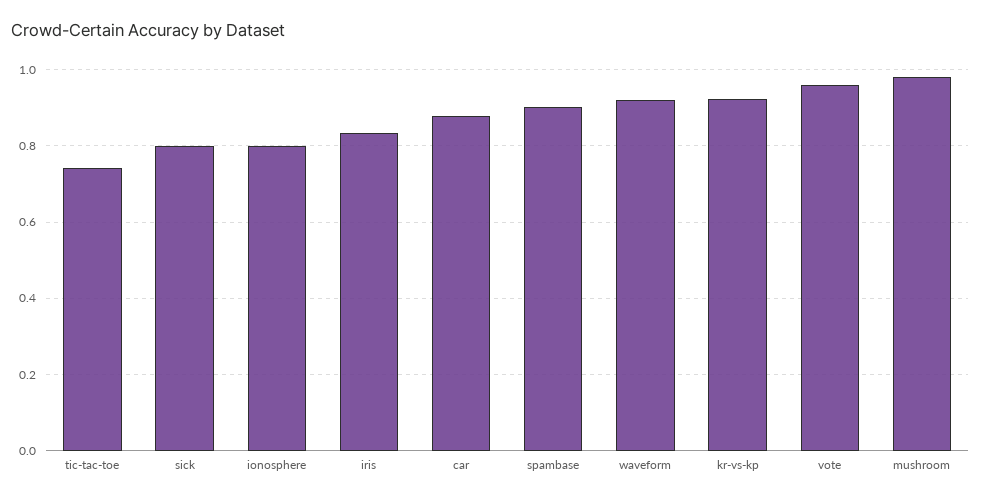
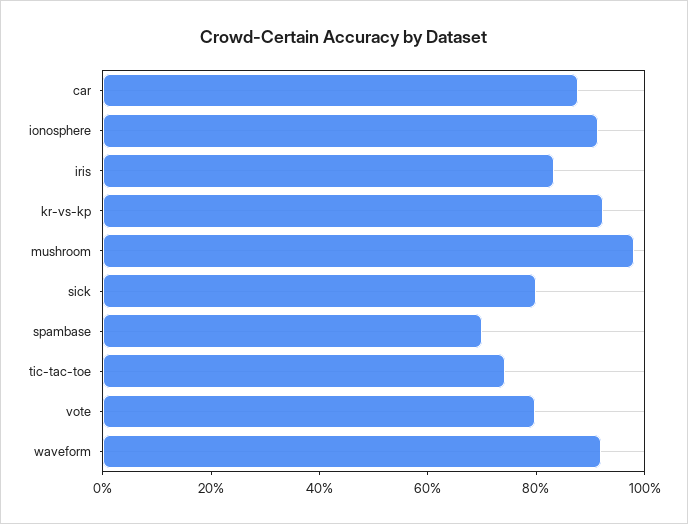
ionosphere: 0.8 -> 0.9
spambase: 0.9 -> 0.7
vote: 0.96 -> 0.8

